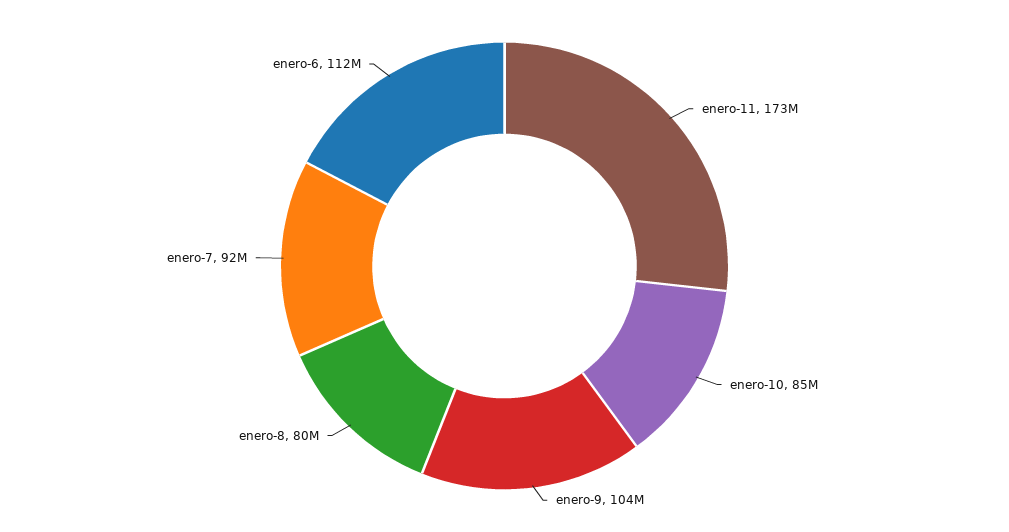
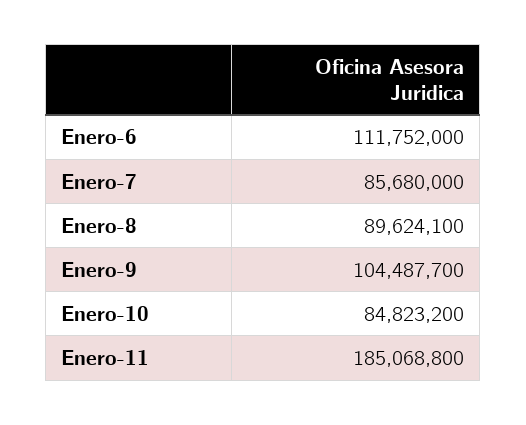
enero-11: 173000000 -> 185068800
enero-8: 80000000 -> 89624100
enero-7: 92000000 -> 85680000

